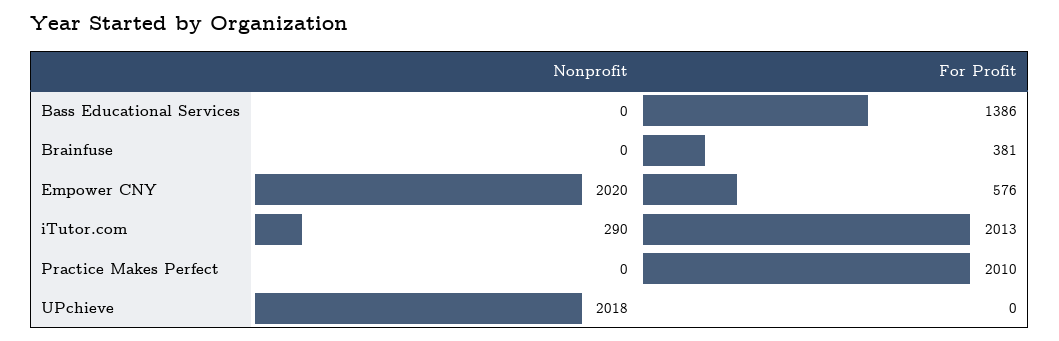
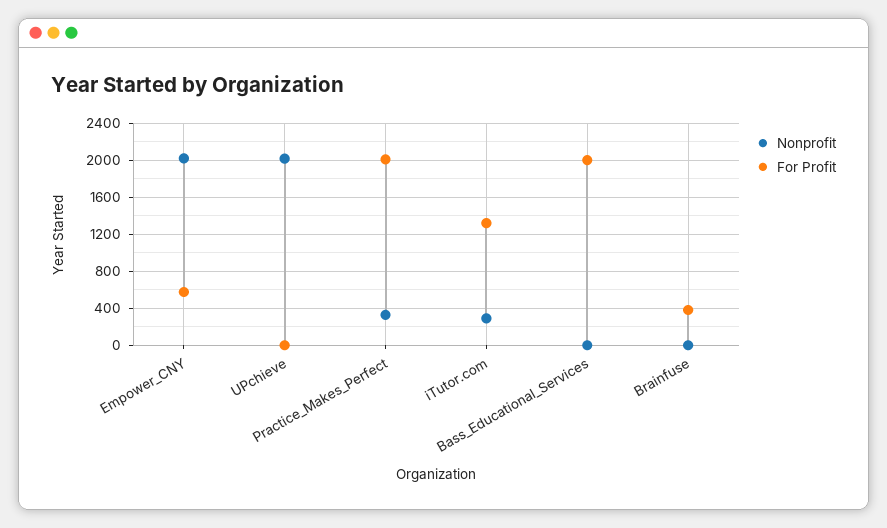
For Profit, Bass Educational Services: 1386 -> 2000
For Profit, iTutor.com: 2013 -> 1300
Nonprofit, Practice Makes Perfect: 0 -> 300

